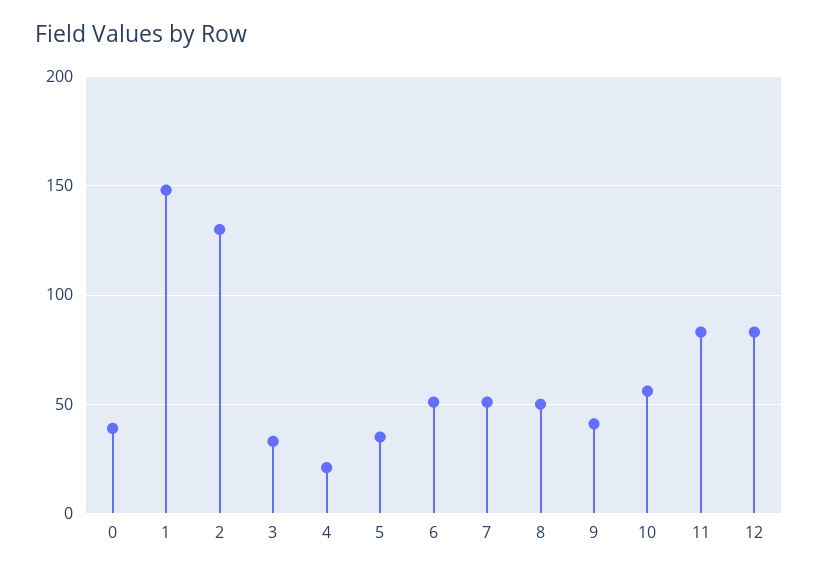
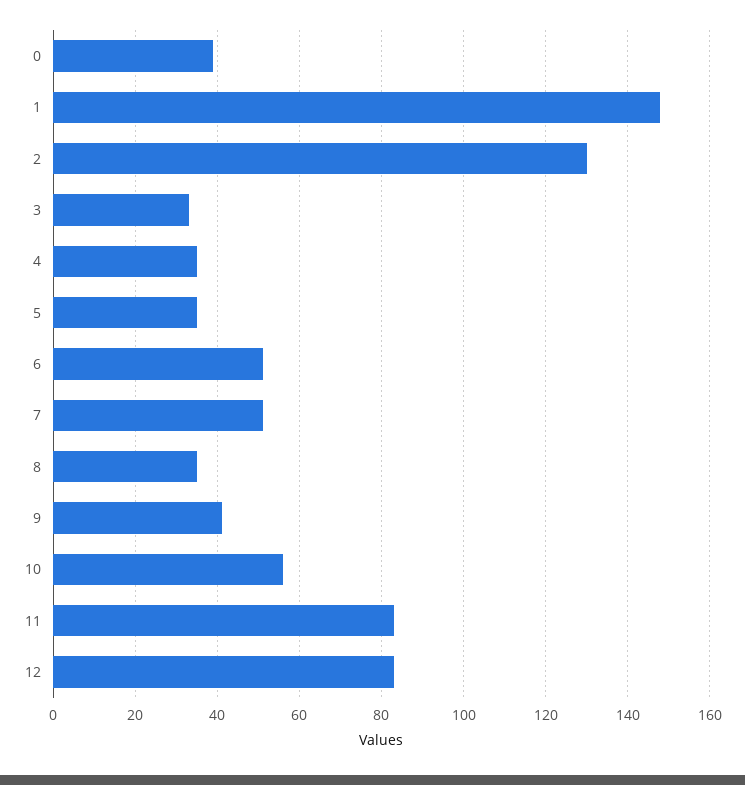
4: 20 -> 35
8: 50 -> 35

